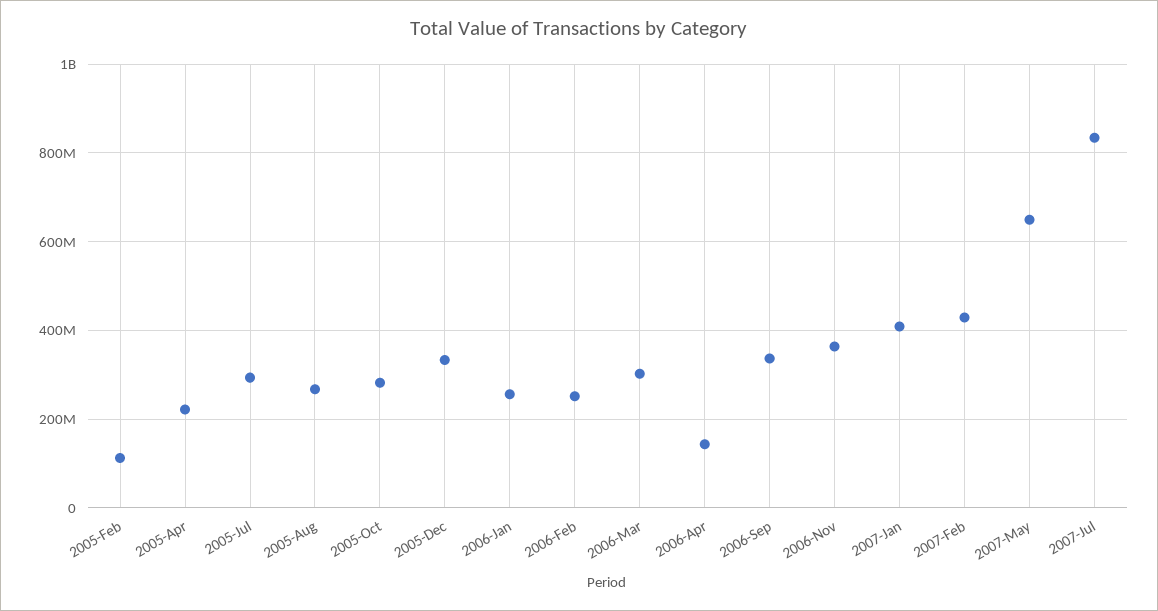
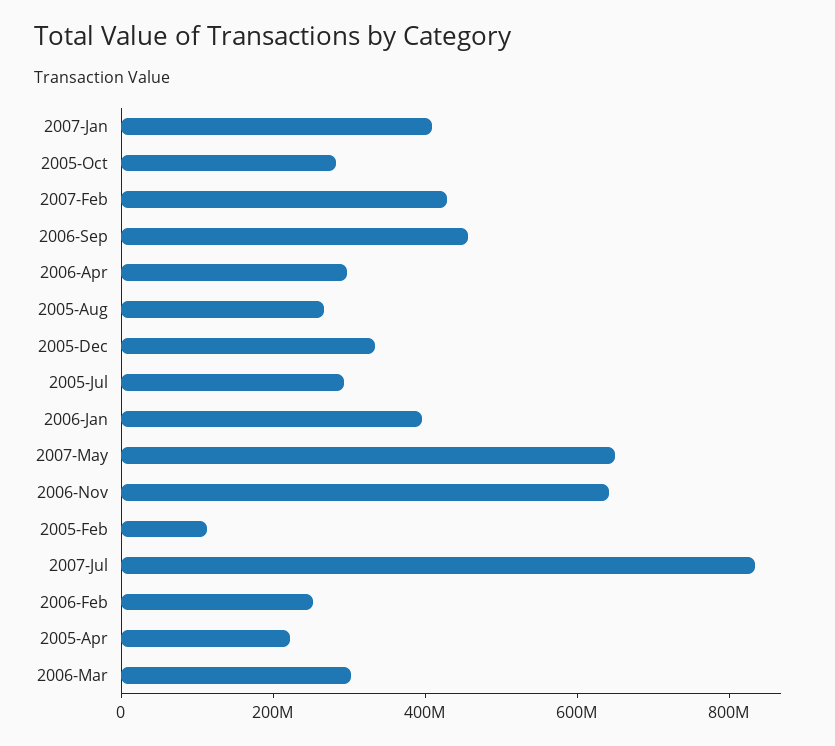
2006-Jan: 260000000 -> 400000000
2006-Apr: 140000000 -> 300000000
2006-Sep: 340000000 -> 450000000
2006-Nov: 360000000 -> 650000000

